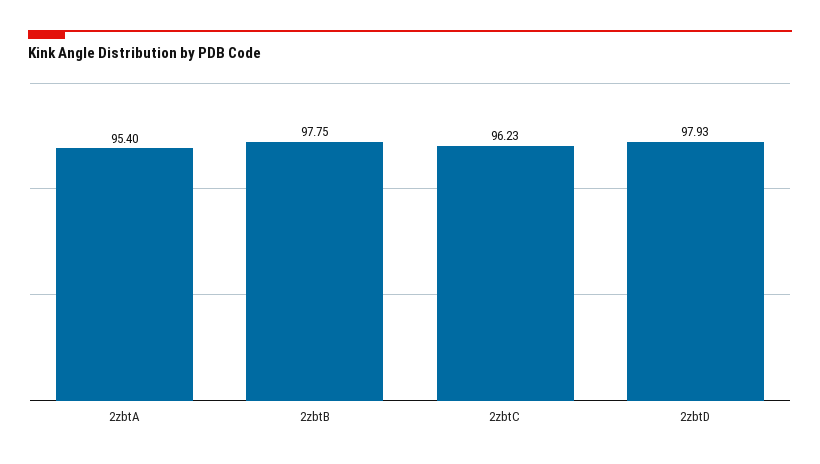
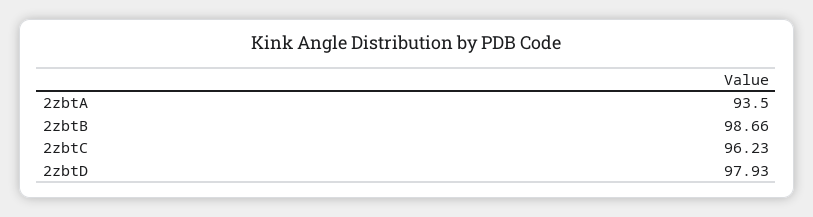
2zbtA: 95.4 -> 93.5
2zbtB: 97.75 -> 98.66

